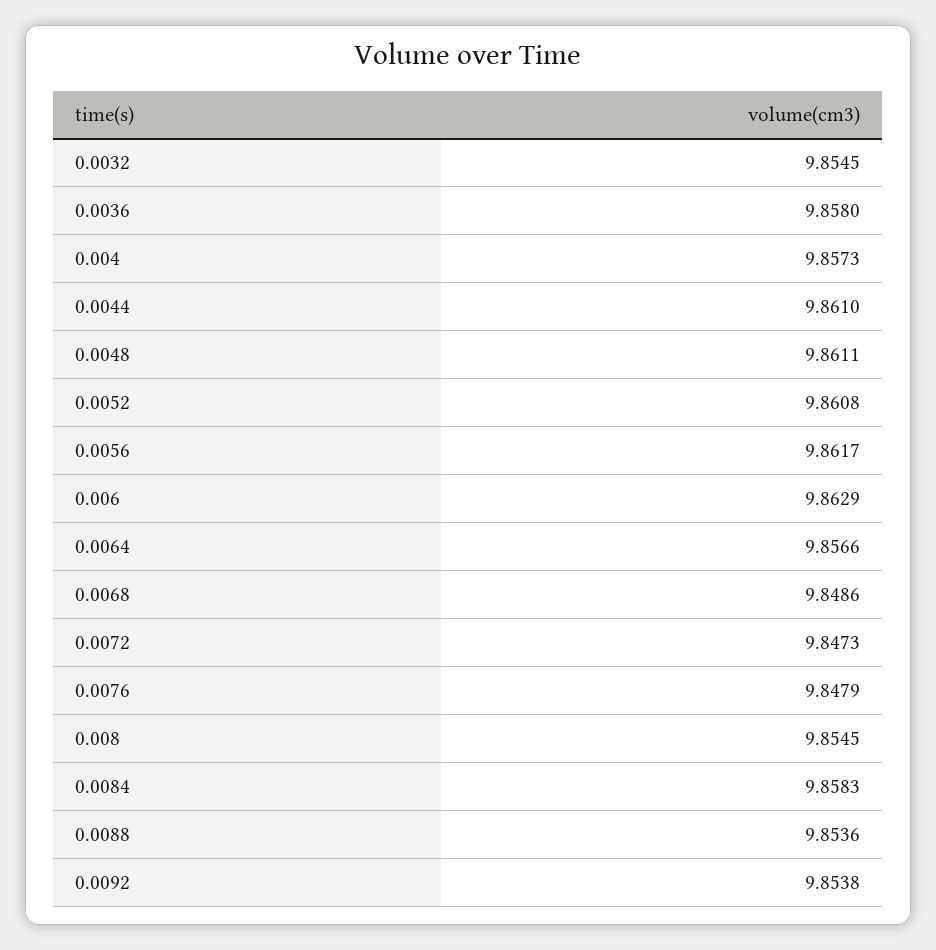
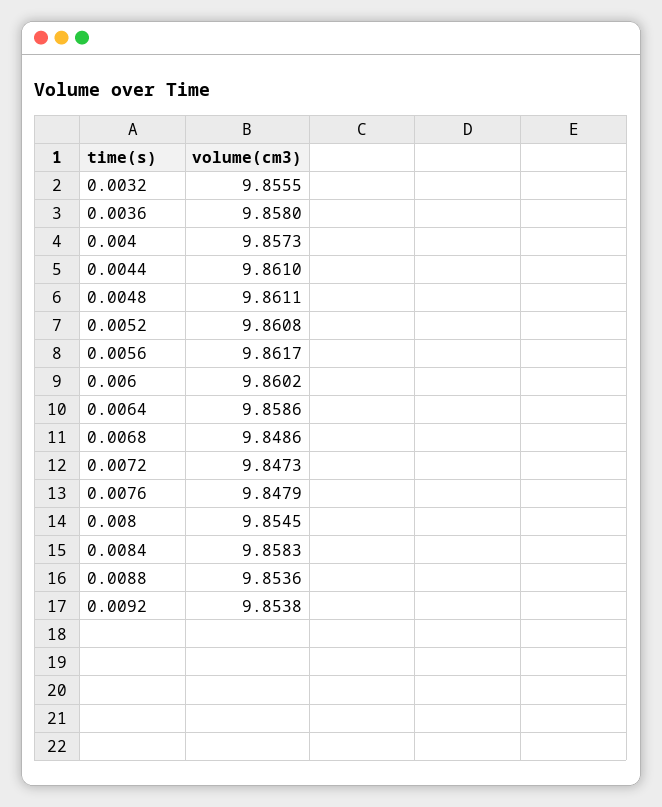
0.0032: 9.8545 -> 9.8555
0.006: 9.8629 -> 9.8602
0.0064: 9.8566 -> 9.8586

